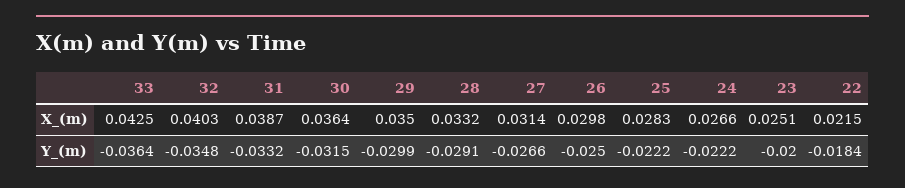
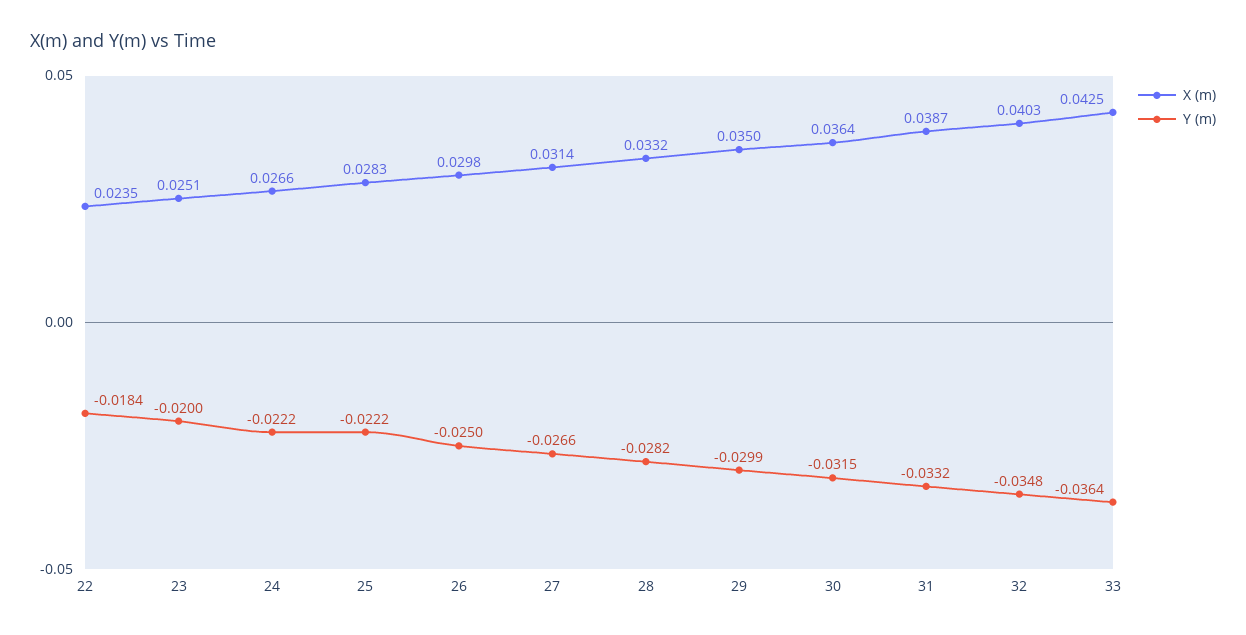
X_(m), 22: 0.0215 -> 0.0235
Y_(m), 28: -0.0291 -> -0.0282

